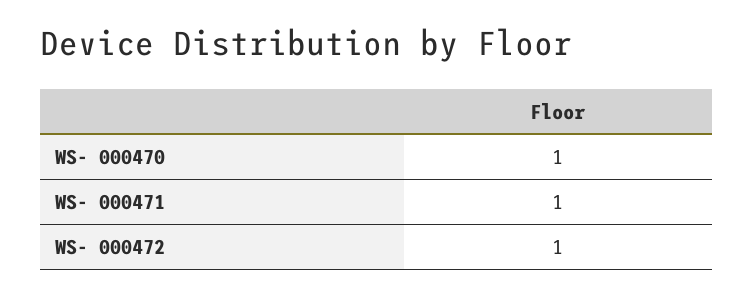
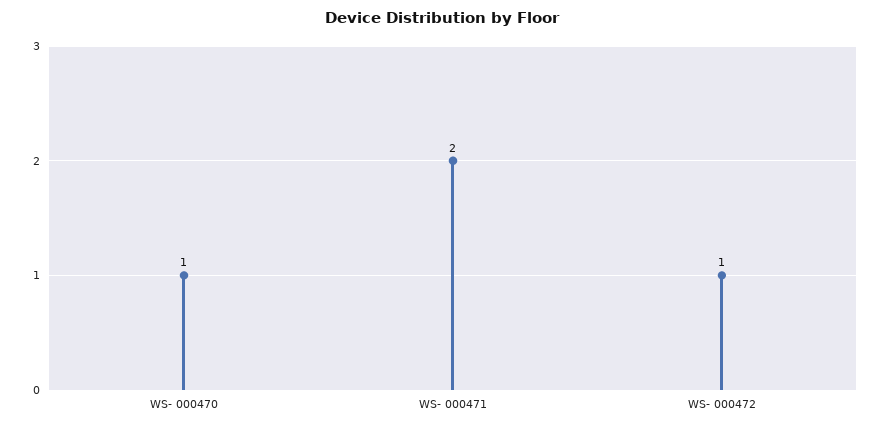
WS- 000471: 1 -> 2

